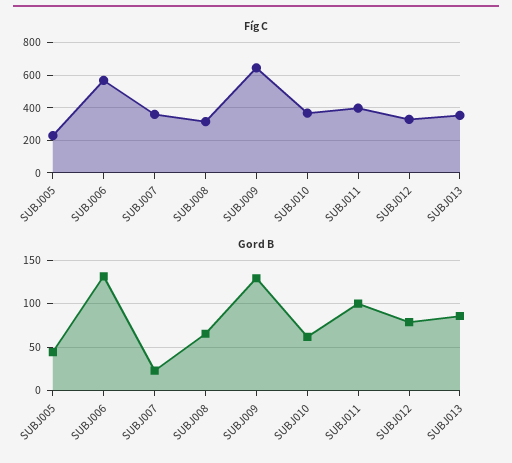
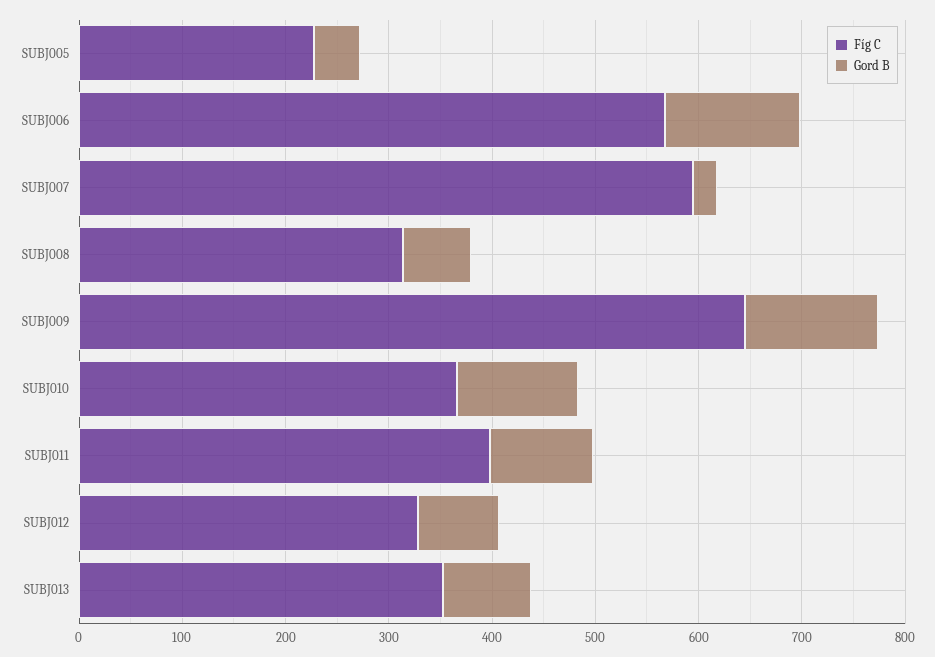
Fíg C, SUBJ007: 350 -> 600
Gord B, SUBJ010: 60 -> 120

